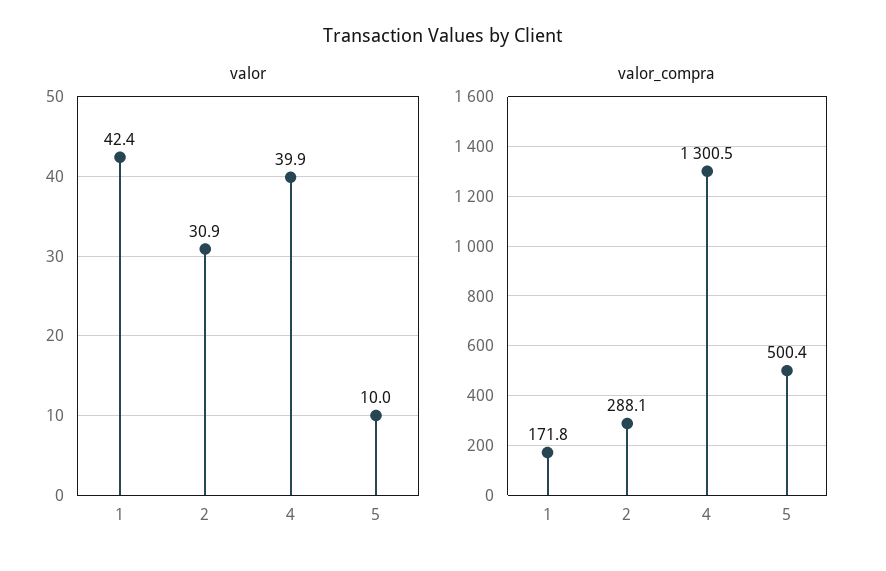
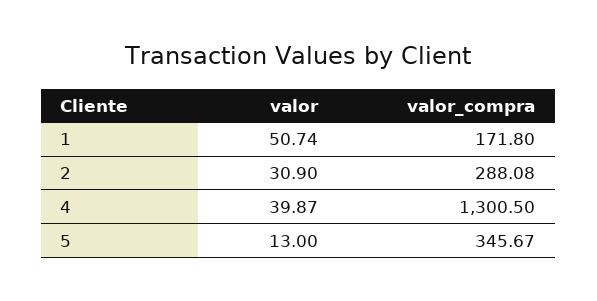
valor, 1: 42.4 -> 50.74
valor, 5: 10 -> 13
valor_compra, 5: 500.4 -> 345.67

